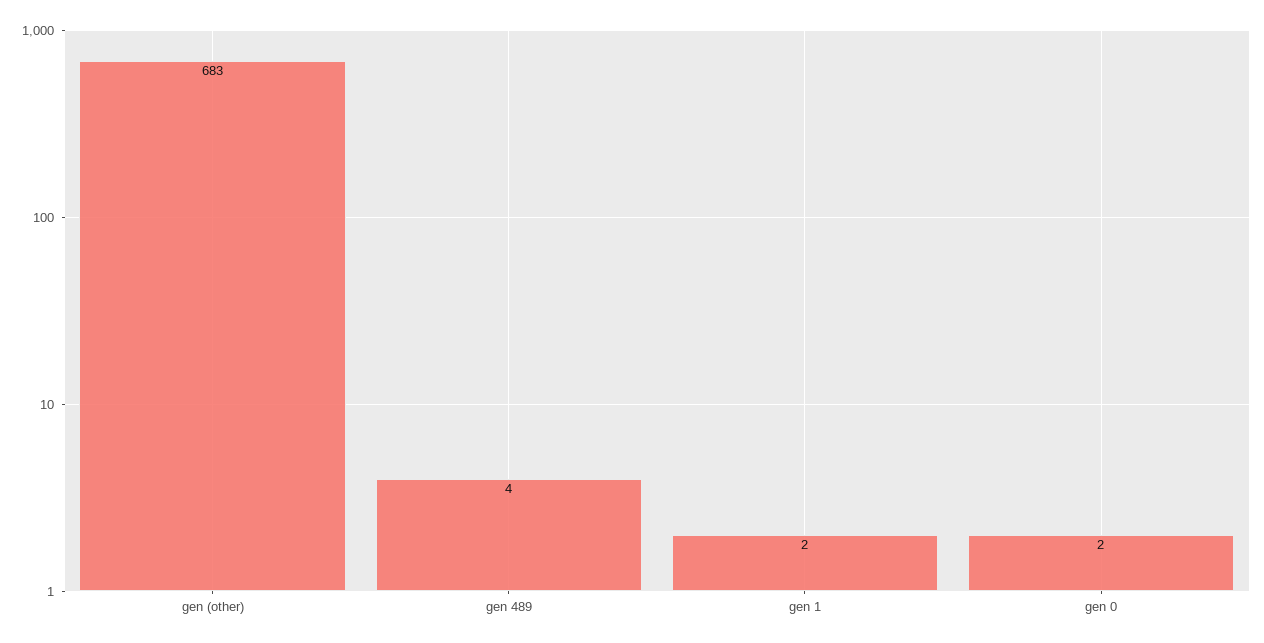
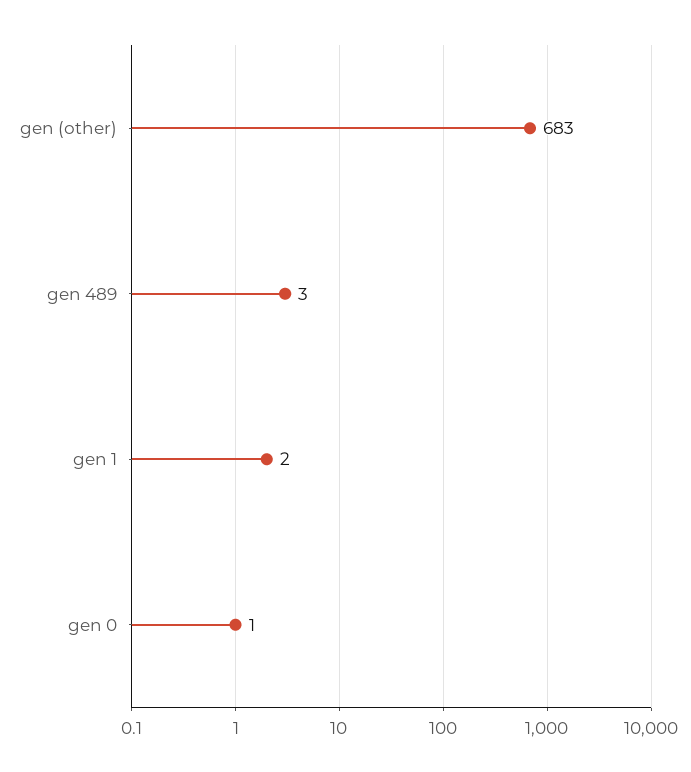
gen 489: 4 -> 3
gen 0: 2 -> 1

